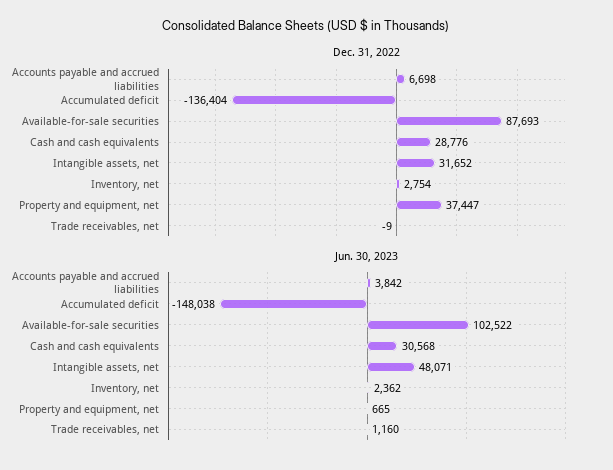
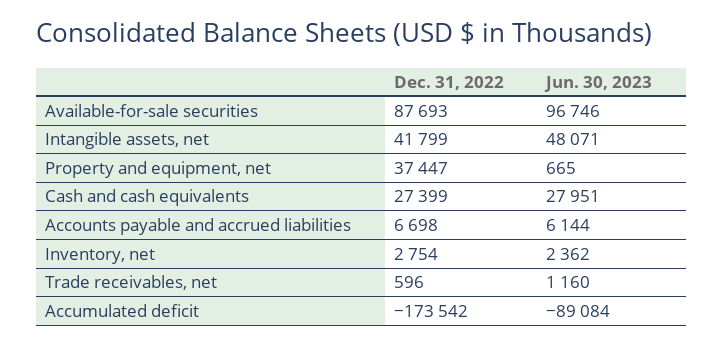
Dec. 31, 2022, Accumulated deficit: -136404 -> -173542
Dec. 31, 2022, Cash and cash equivalents: 28776 -> 27399
Dec. 31, 2022, Intangible assets, net: 31652 -> 41799
Dec. 31, 2022, Trade receivables, net: -9 -> 596
Jun. 30, 2023, Accounts payable and accrued liabilities: 3842 -> 6144
Jun. 30, 2023, Accumulated deficit: -148038 -> -89084
Jun. 30, 2023, Available-for-sale securities: 102522 -> 96746
Jun. 30, 2023, Cash and cash equivalents: 30568 -> 27951

